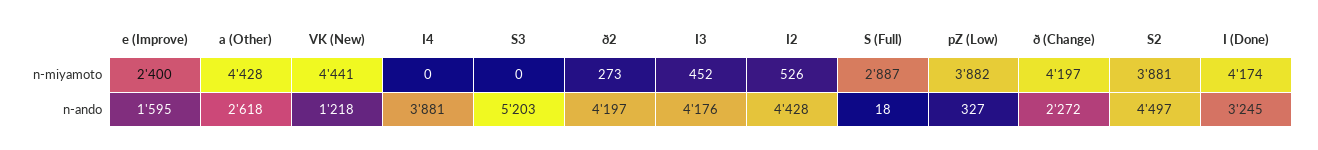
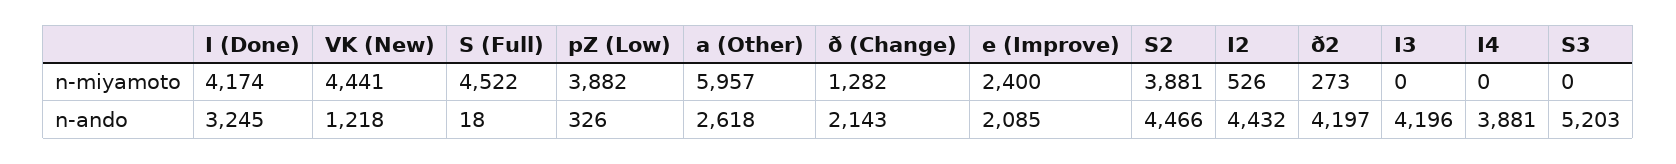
a (Other), n-miyamoto: 4428 -> 5957
I3, n-miyamoto: 452 -> 0
S (Full), n-miyamoto: 2887 -> 4522
ð (Change), n-miyamoto: 4197 -> 1282
e (Improve), n-ando: 1595 -> 2085
I3, n-ando: 4176 -> 4196
I2, n-ando: 4428 -> 4432
pZ (Low), n-ando: 327 -> 326
ð (Change), n-ando: 2272 -> 2143
S2, n-ando: 4497 -> 4466

